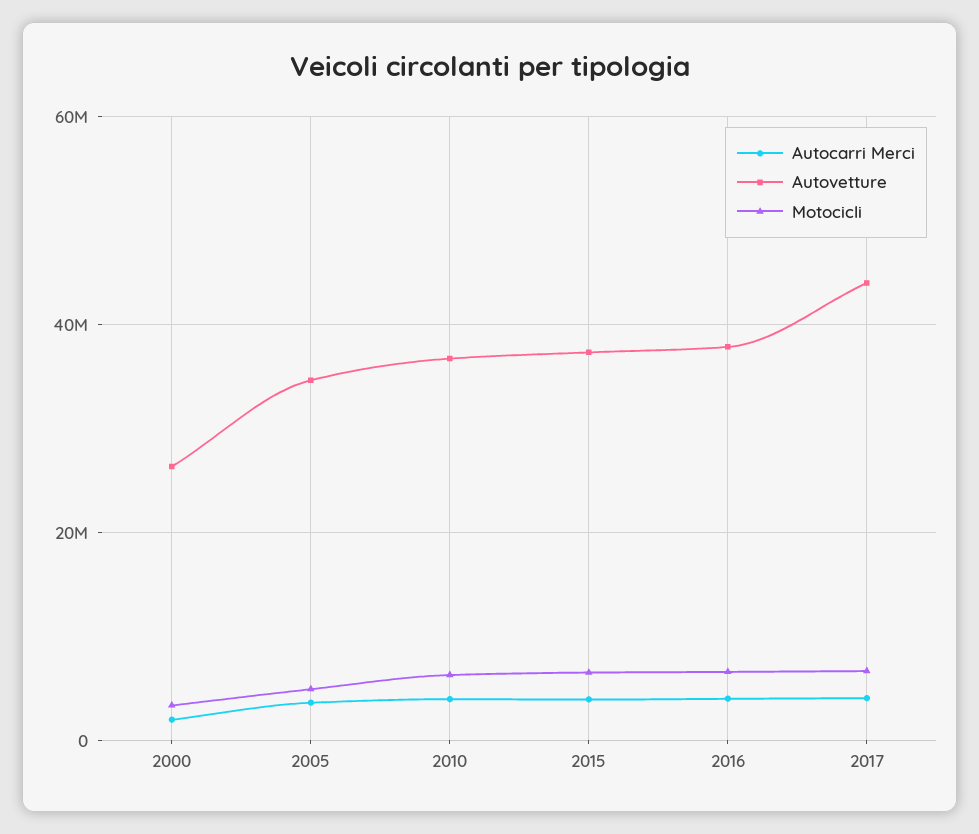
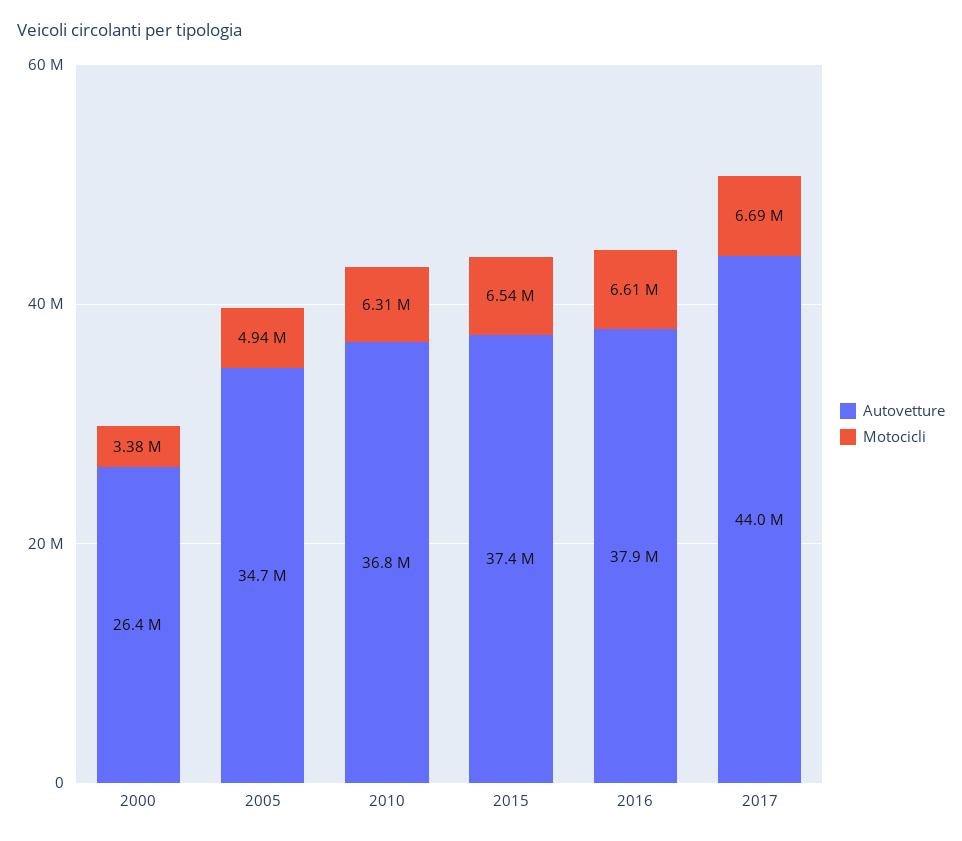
Autocarri Merci, 2000: 2000000 -> none
Autocarri Merci, 2005: 4000000 -> none
Autocarri Merci, 2010: 4000000 -> none
Autocarri Merci, 2015: 4000000 -> none
Autocarri Merci, 2016: 4000000 -> none
Autocarri Merci, 2017: 4000000 -> none

